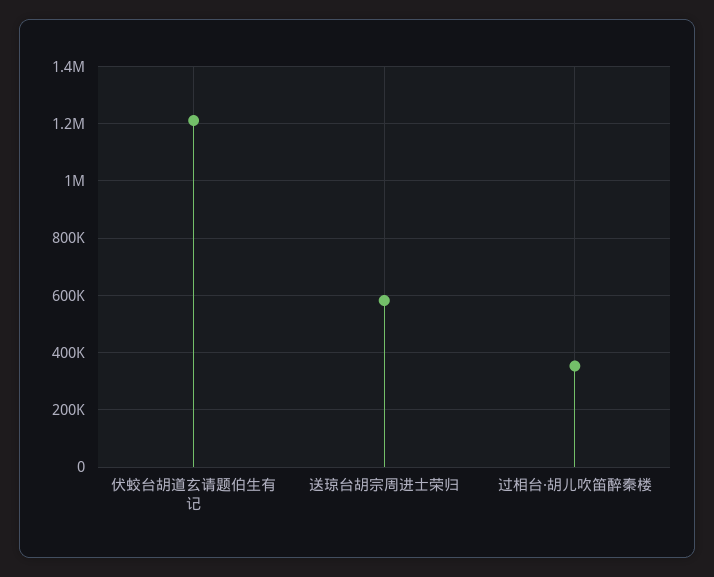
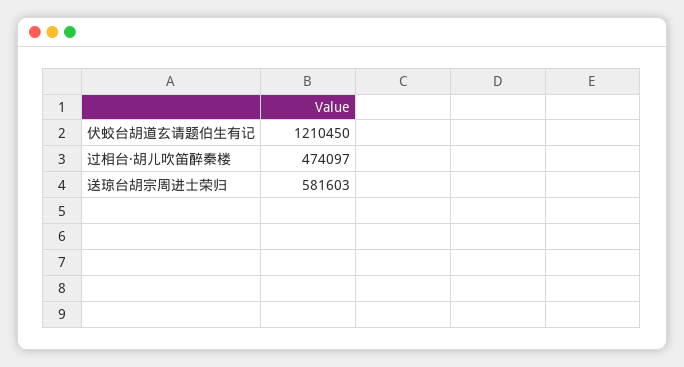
过相台·胡儿吹笛醉秦楼: 350000 -> 474097

